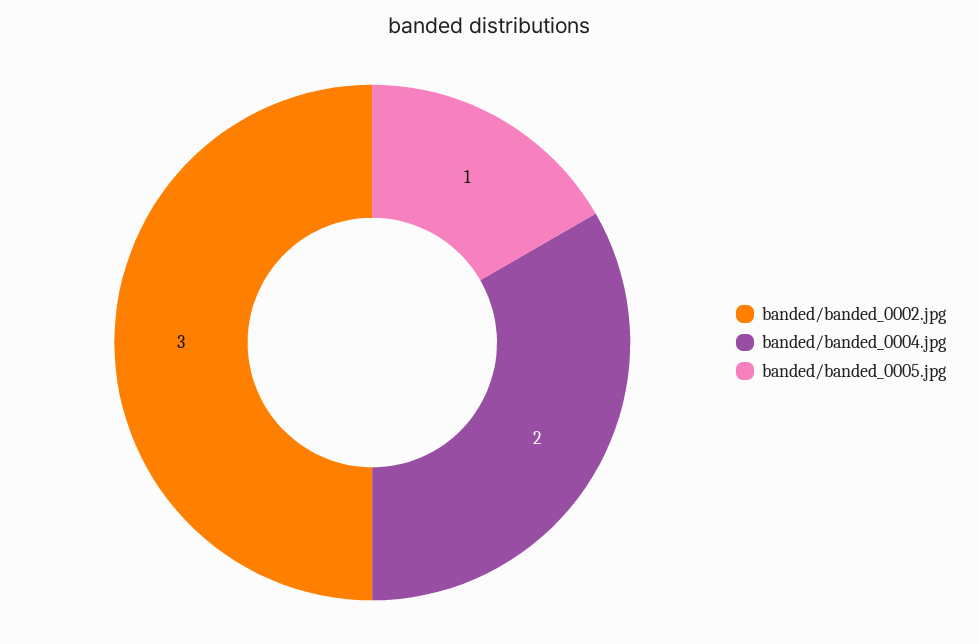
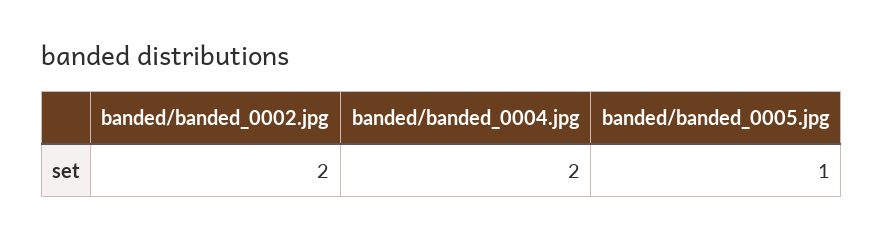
banded/banded_0002.jpg: 3 -> 2

